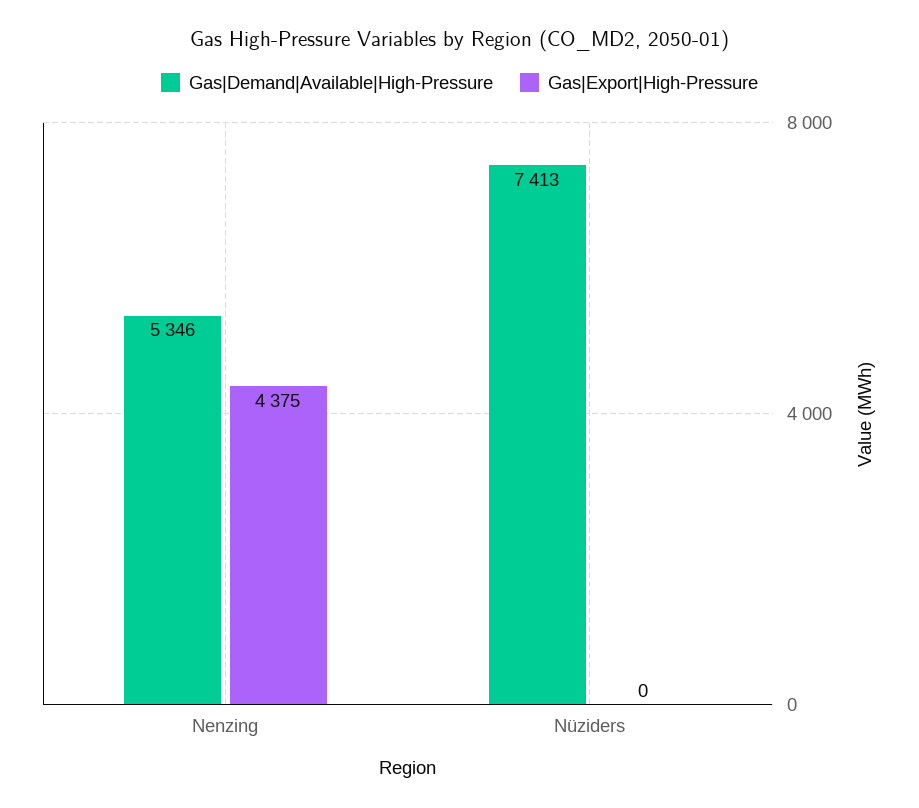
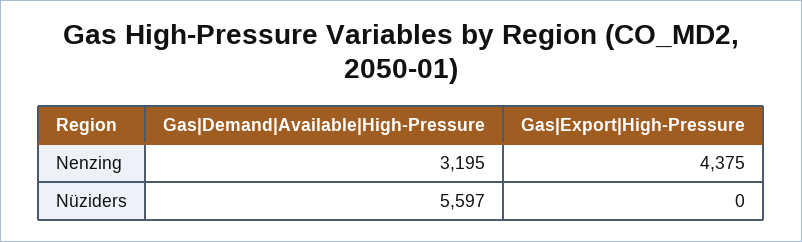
Gas|Demand|Available|High-Pressure, Nenzing: 5346 -> 3195
Gas|Demand|Available|High-Pressure, Nüziders: 7413 -> 5597

